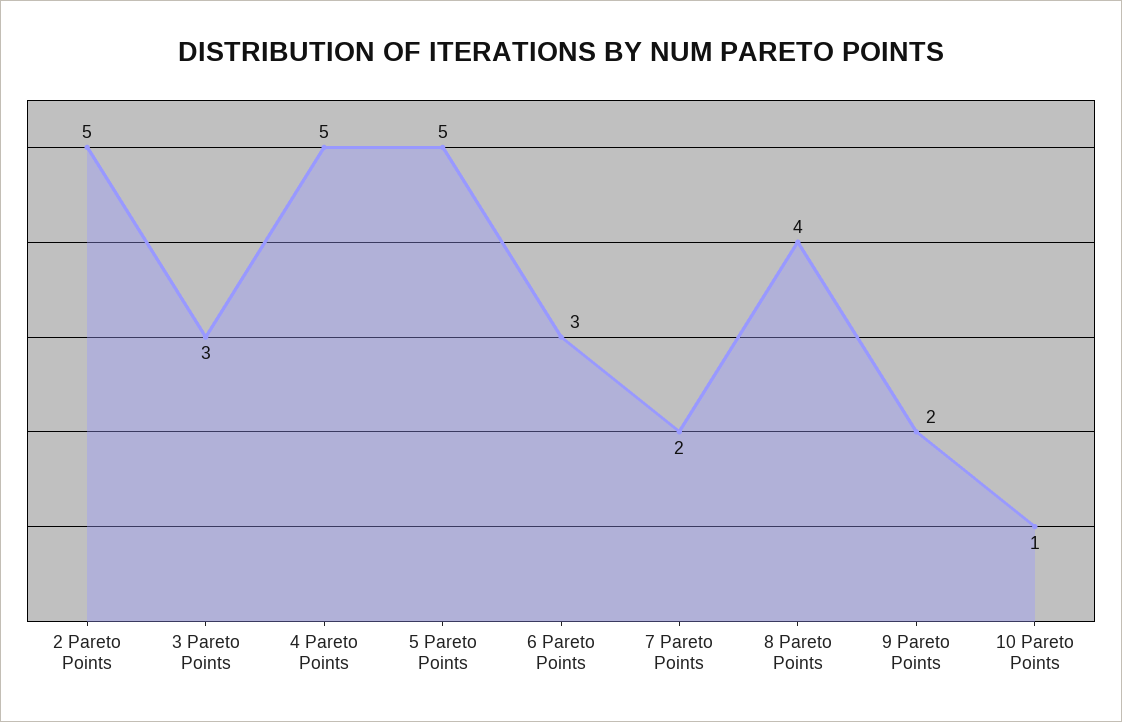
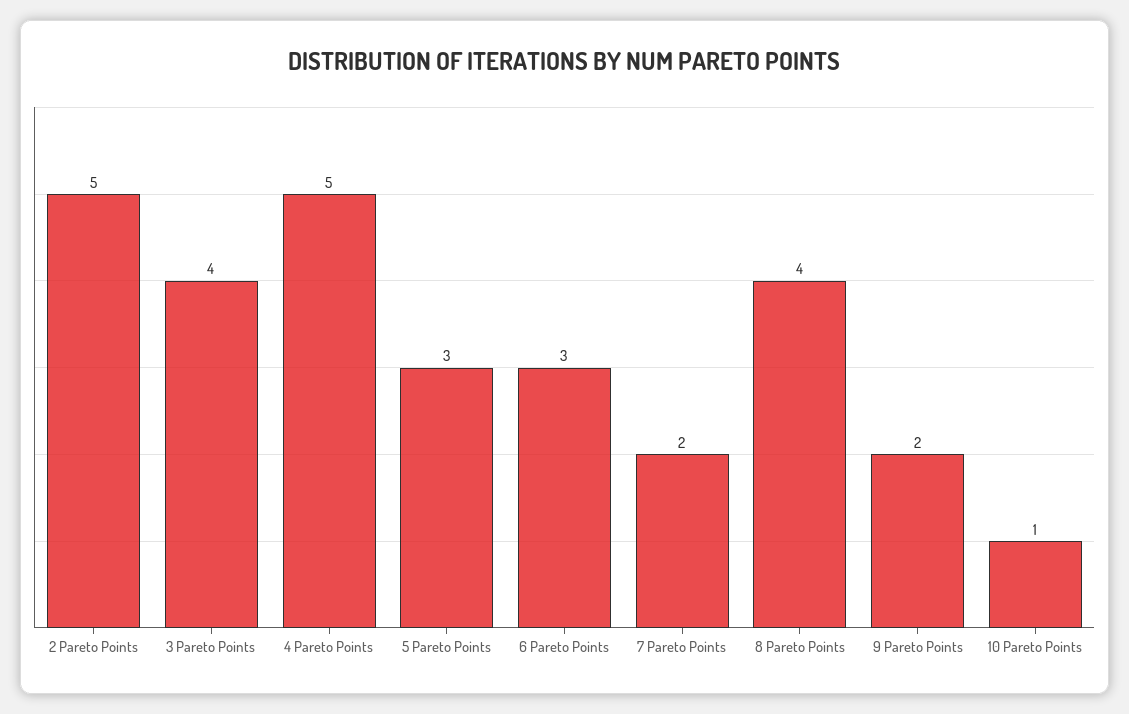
3 Pareto Points: 3 -> 4
5 Pareto Points: 5 -> 3

